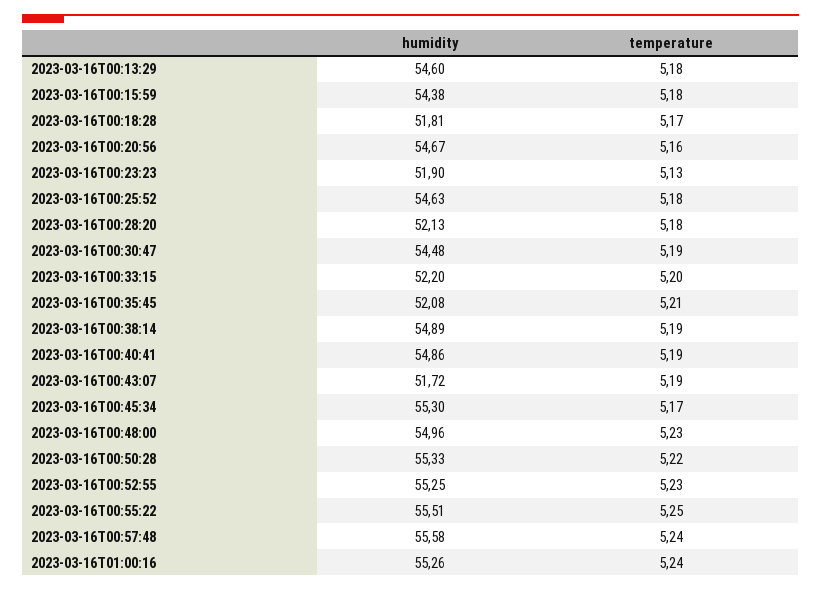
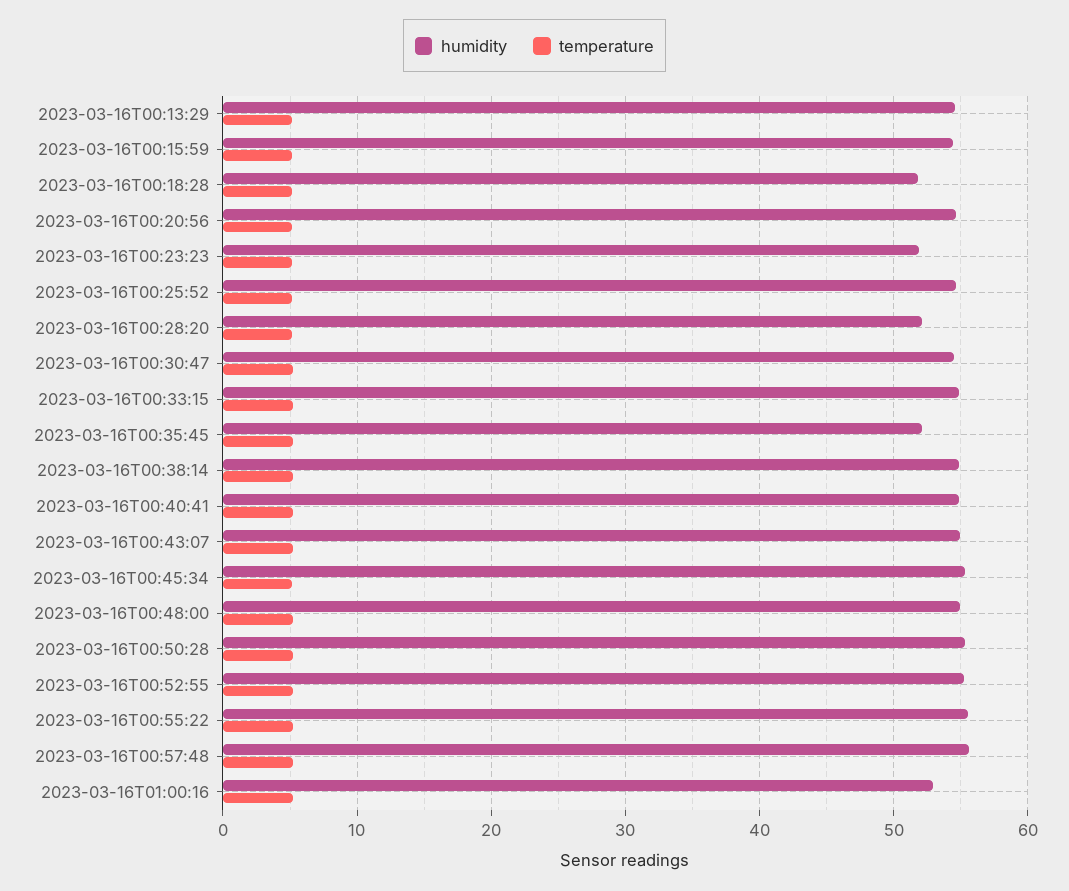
humidity, 2023-03-16T00:33:15: 52.2 -> 55
humidity, 2023-03-16T00:43:07: 51.72 -> 55
humidity, 2023-03-16T01:00:16: 55.26 -> 53

